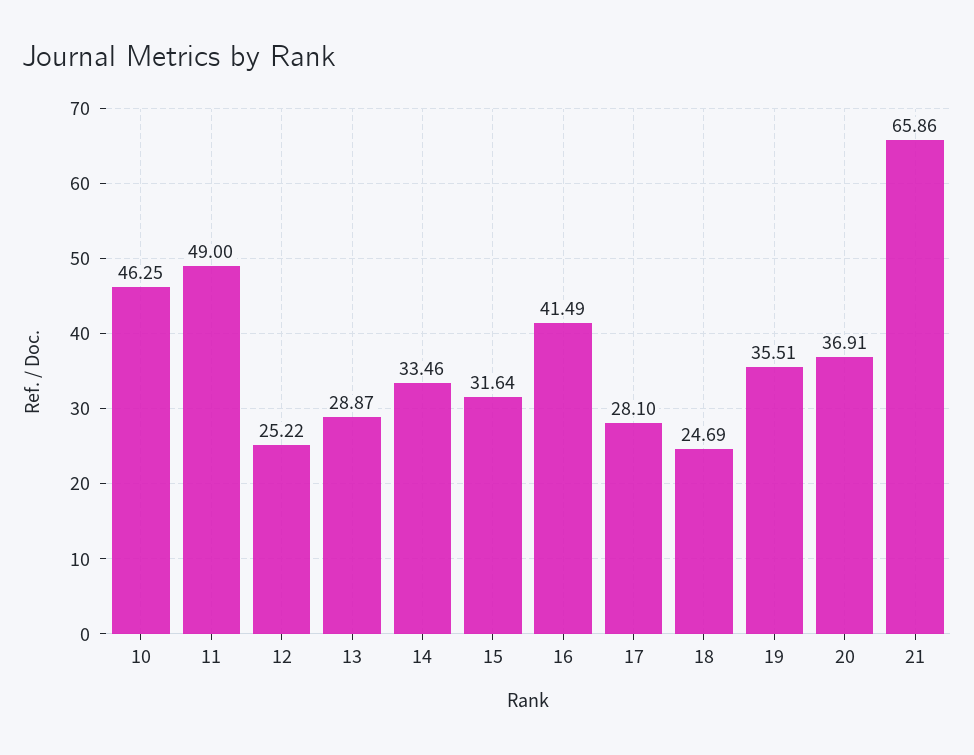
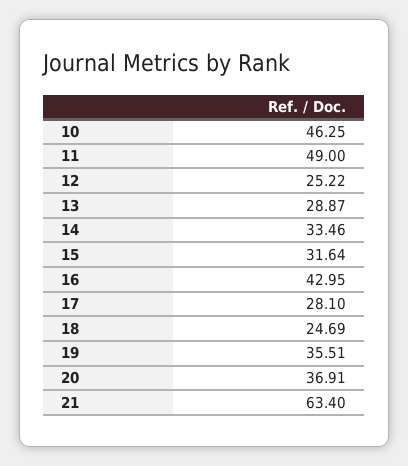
16: 41.49 -> 42.95
21: 65.86 -> 63.4

